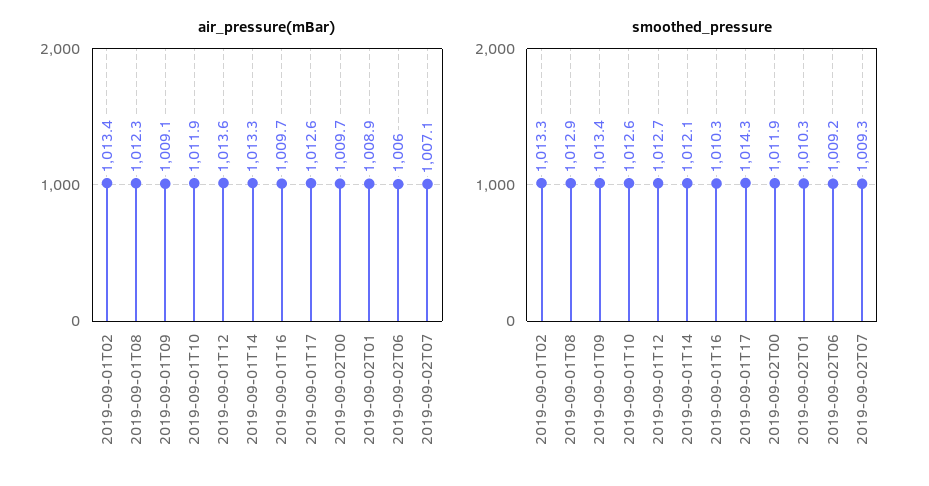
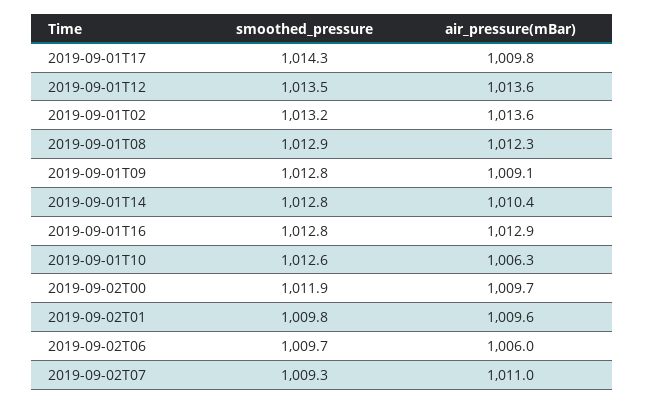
air_pressure(mBar), 2019-09-01T02: 1013.4 -> 1013.6
air_pressure(mBar), 2019-09-01T10: 1011.9 -> 1006.3
air_pressure(mBar), 2019-09-01T14: 1013.3 -> 1010.4
air_pressure(mBar), 2019-09-01T16: 1009.7 -> 1012.9
air_pressure(mBar), 2019-09-01T17: 1012.6 -> 1009.8
air_pressure(mBar), 2019-09-02T01: 1008.9 -> 1009.6
air_pressure(mBar), 2019-09-02T07: 1007.1 -> 1011
smoothed_pressure, 2019-09-01T02: 1013.3 -> 1013.2
smoothed_pressure, 2019-09-01T09: 1013.4 -> 1012.8
smoothed_pressure, 2019-09-01T12: 1012.7 -> 1013.5
smoothed_pressure, 2019-09-01T14: 1012.1 -> 1012.8
smoothed_pressure, 2019-09-01T16: 1010.3 -> 1012.8
smoothed_pressure, 2019-09-02T01: 1010.3 -> 1009.8
smoothed_pressure, 2019-09-02T06: 1009.2 -> 1009.7

